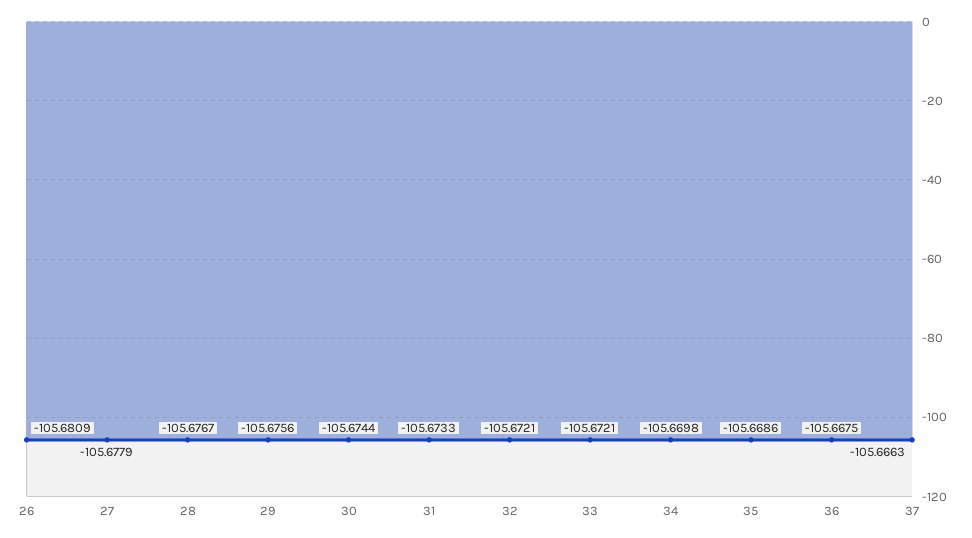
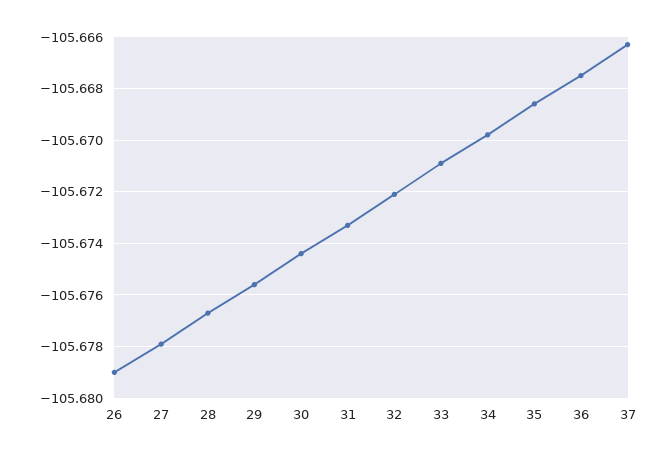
26: -105.6809 -> -105.679
33: -105.6721 -> -105.671

